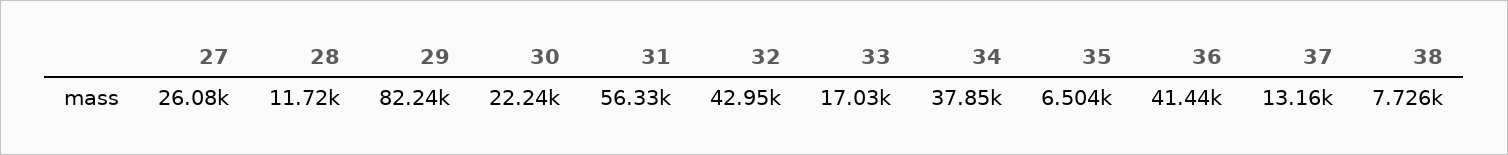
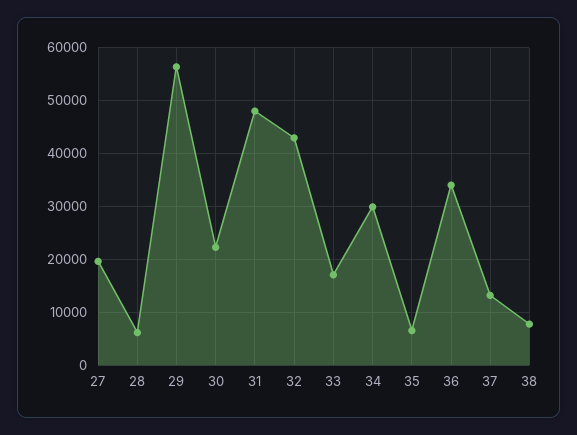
27: 26080 -> 20000
28: 11720 -> 6000
29: 82240 -> 56000
31: 56330 -> 48000
34: 37850 -> 30000
36: 41440 -> 34000

